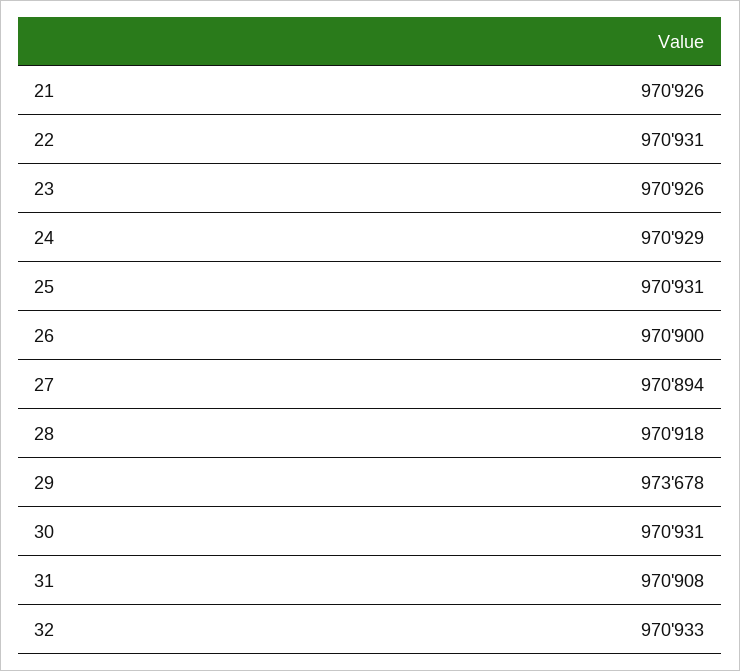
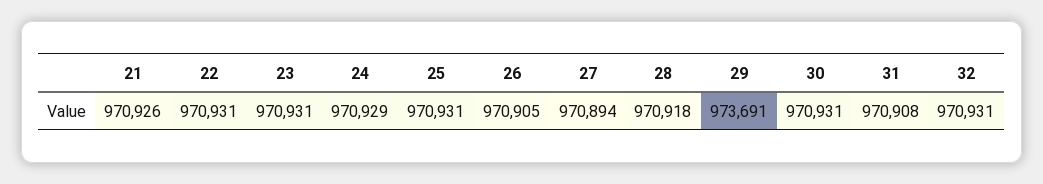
23: 970926 -> 970931
26: 970900 -> 970905
29: 973678 -> 973691
32: 970933 -> 970931

